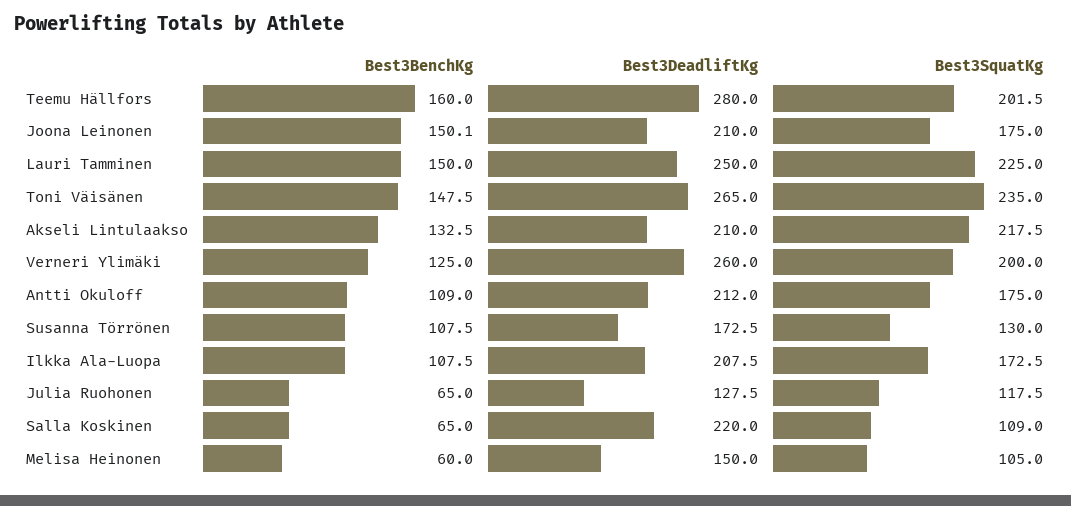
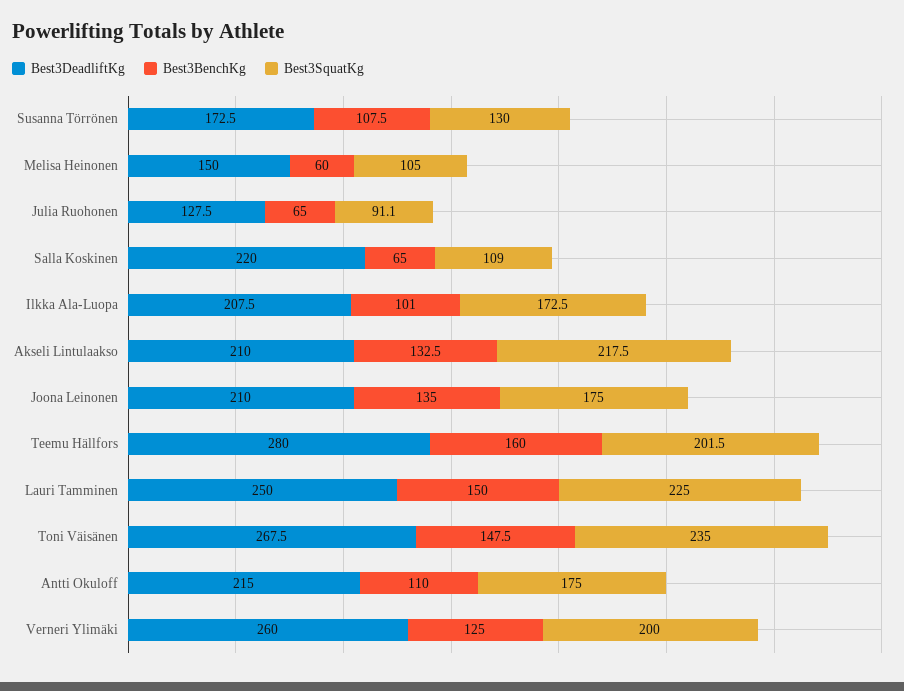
Best3BenchKg, Joona Leinonen: 150.1 -> 135
Best3DeadliftKg, Toni Väisänen: 265 -> 267.5
Best3BenchKg, Antti Okuloff: 109 -> 110
Best3DeadliftKg, Antti Okuloff: 212 -> 215
Best3BenchKg, Ilkka Ala-Luopa: 107.5 -> 101
Best3SquatKg, Julia Ruohonen: 117.5 -> 91.1

